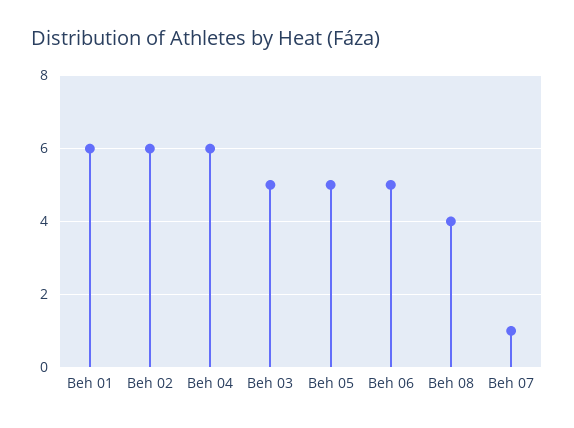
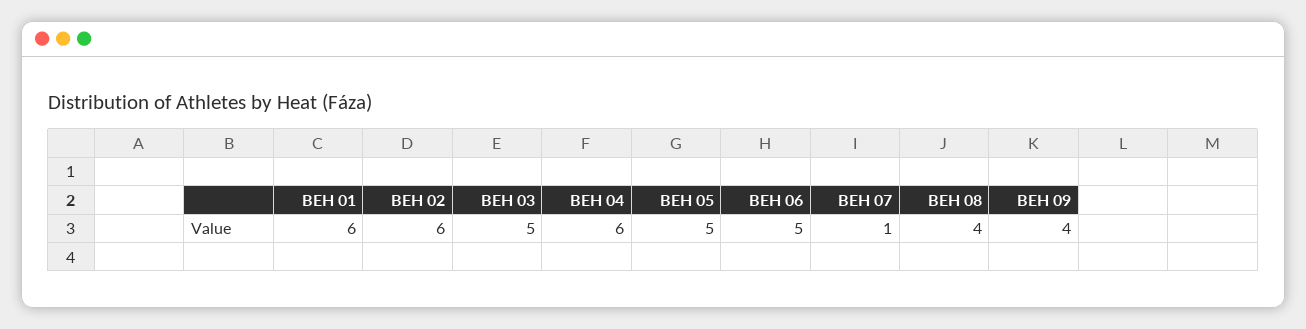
BEH 09: none -> 4

